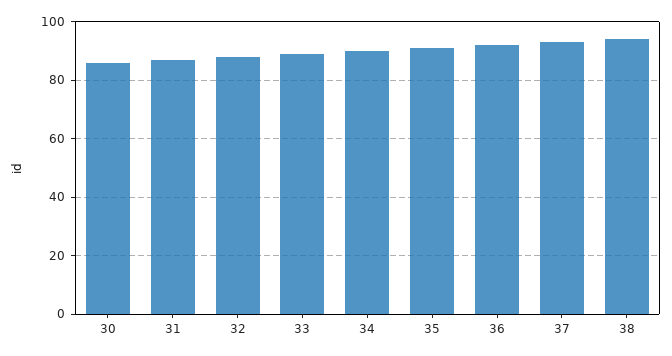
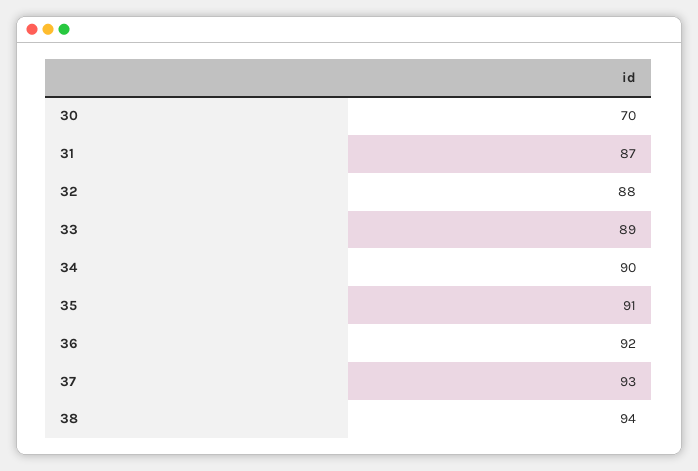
30: 85 -> 70

